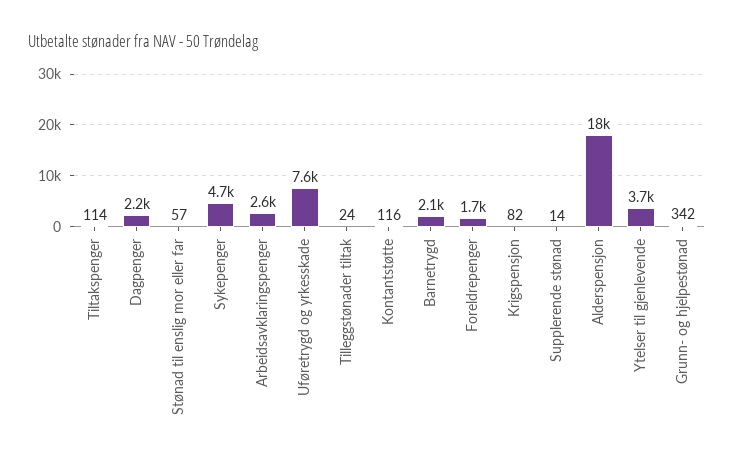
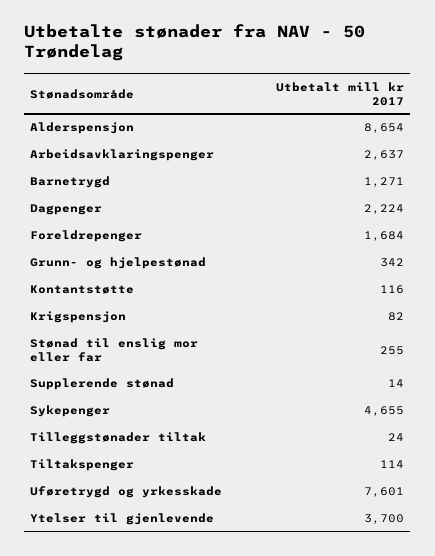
Stønad til enslig mor eller far: 57 -> 255
Barnetrygd: 2100 -> 1271
Alderspensjon: 18000 -> 8654

